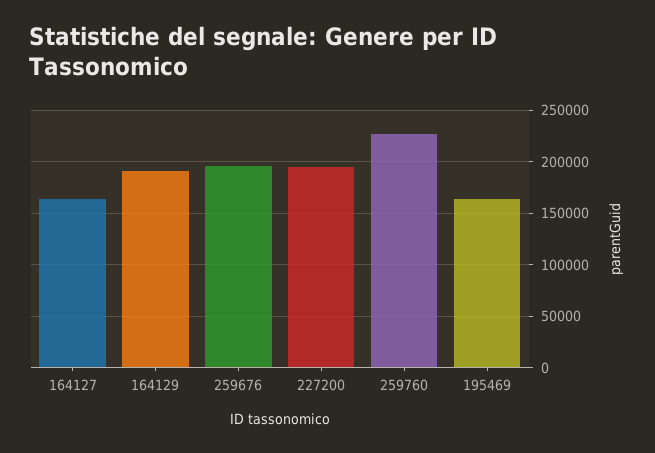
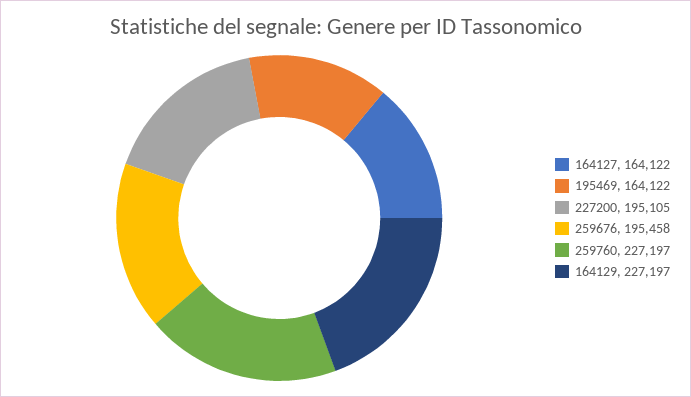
164129: 190000 -> 227197

